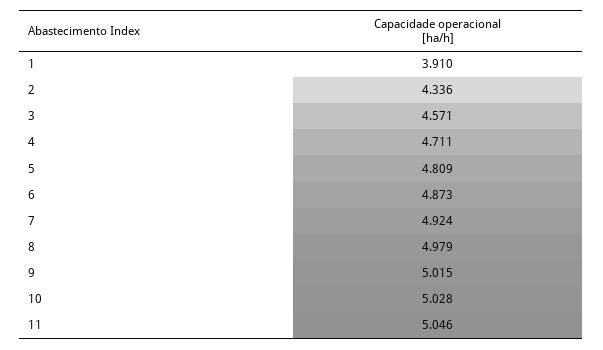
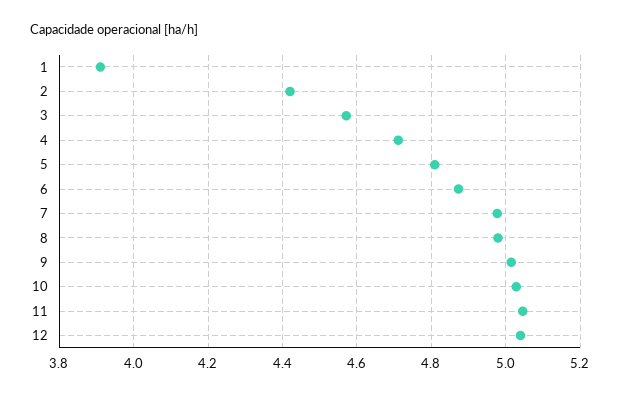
2: 4.336 -> 4.42
7: 4.924 -> 4.98
12: none -> 5.04

